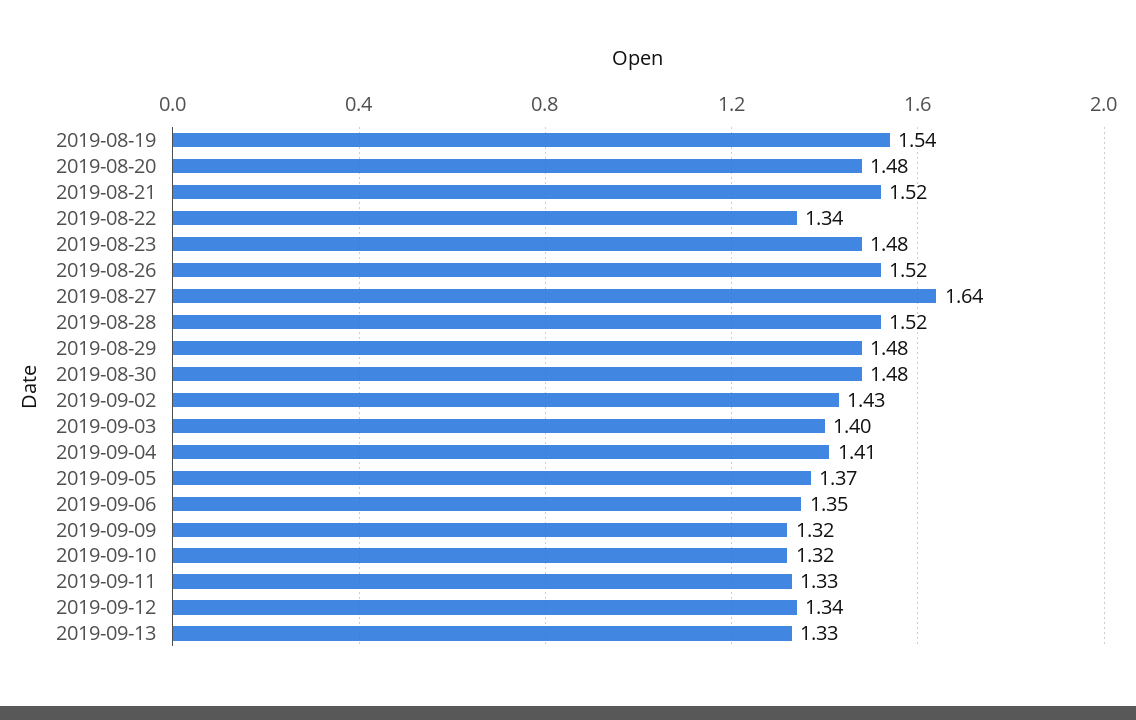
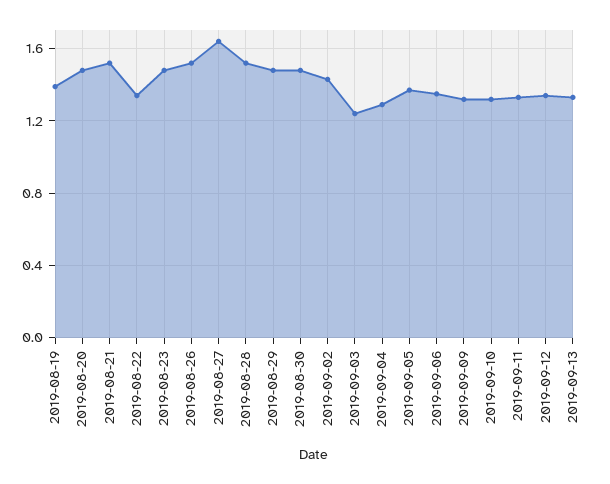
2019-08-19: 1.54 -> 1.4
2019-09-03: 1.4 -> 1.25
2019-09-04: 1.41 -> 1.3

